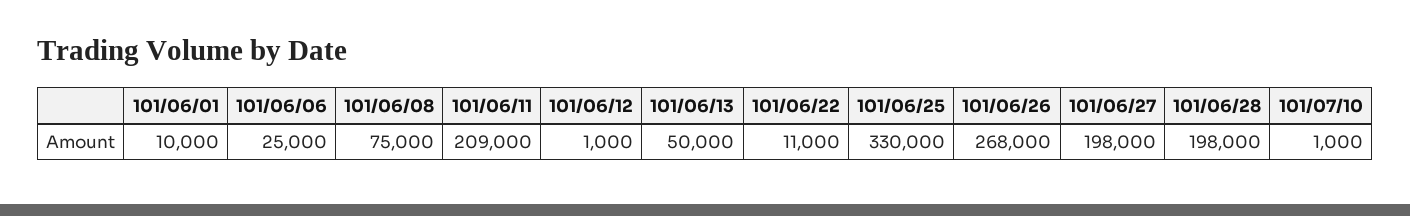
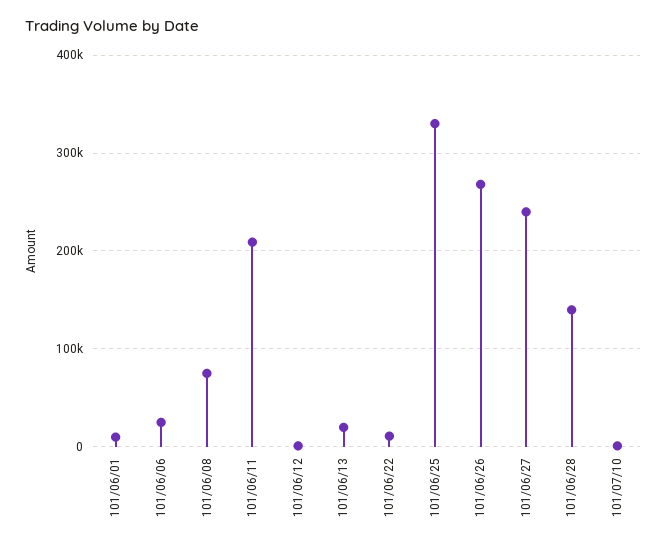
101/06/13: 50000 -> 20000
101/06/27: 198000 -> 240000
101/06/28: 198000 -> 140000

